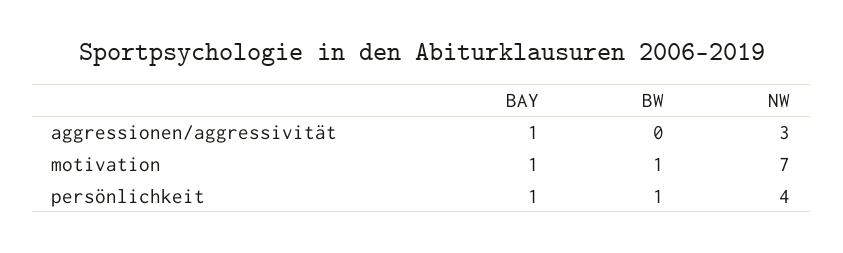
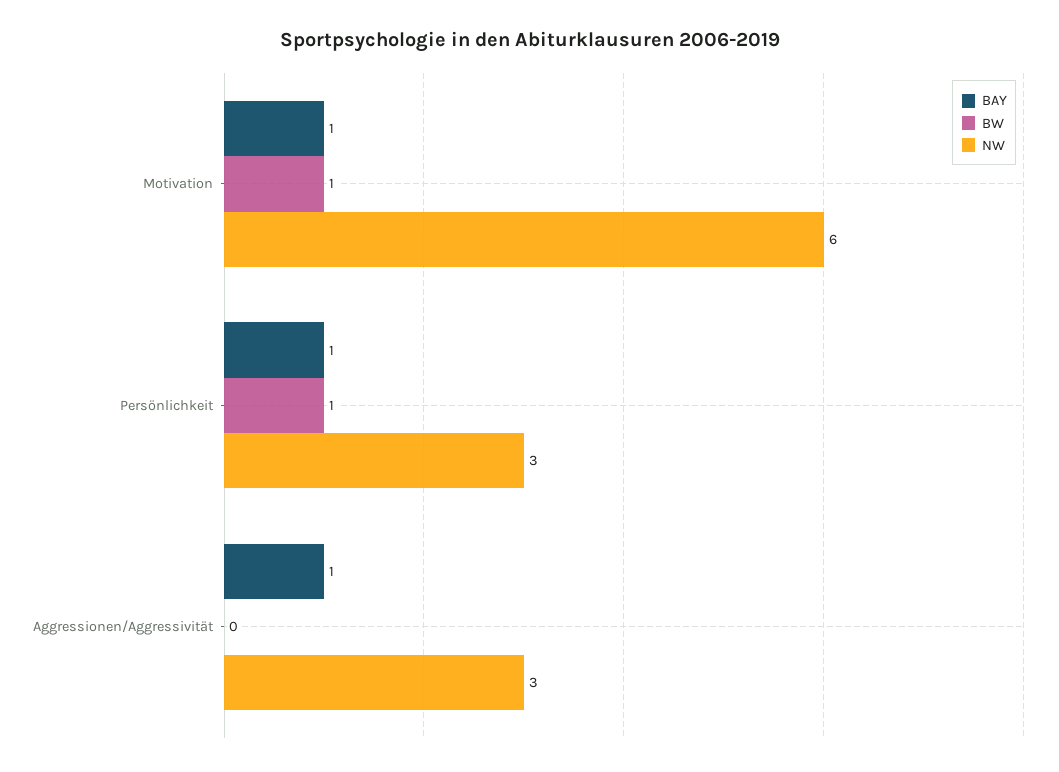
NW, motivation: 7 -> 6
NW, persönlichkeit: 4 -> 3

